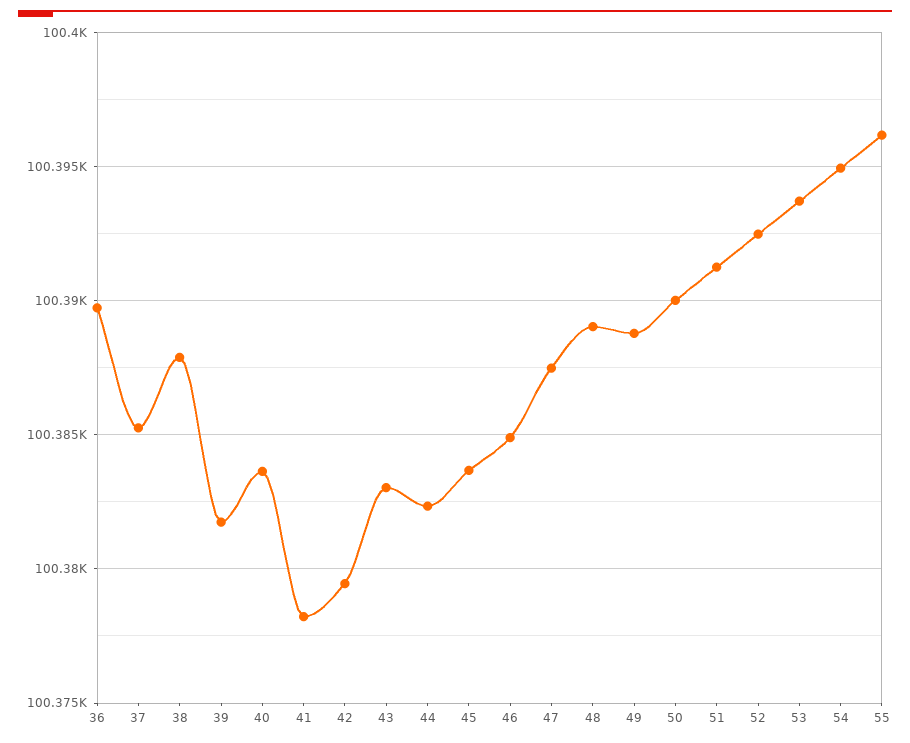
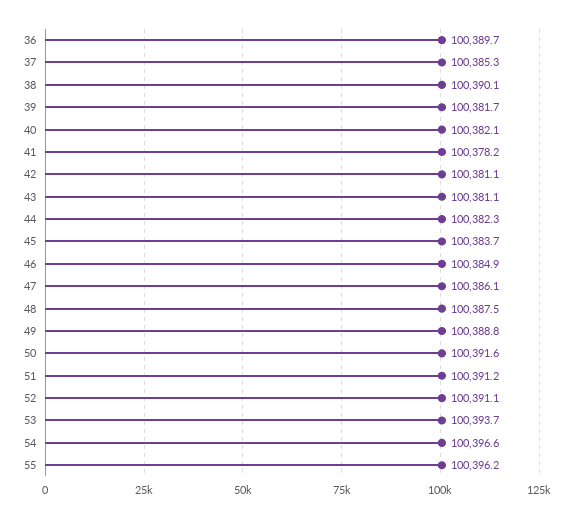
38: 100388 -> 100390.1
40: 100383.5 -> 100382.1
42: 100379.5 -> 100381.1
43: 100383 -> 100381.1
47: 100387.5 -> 100386.1
48: 100389 -> 100387.5
50: 100390 -> 100391.6
52: 100392.5 -> 100391.1
54: 100395 -> 100396.6

